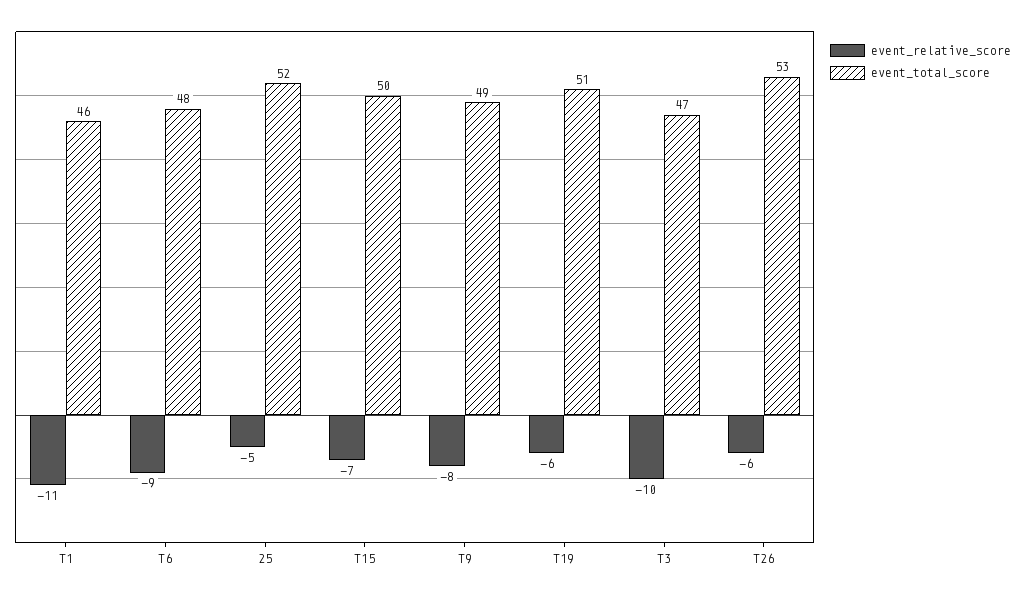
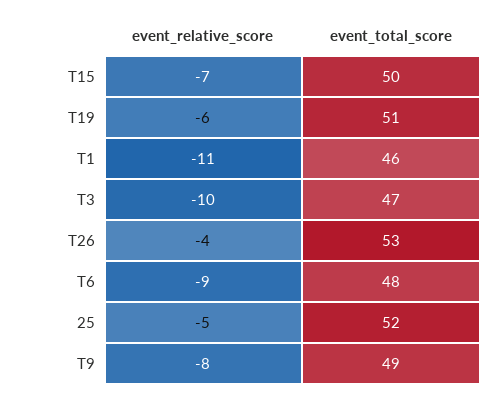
event_relative_score, T26: -6 -> -4

